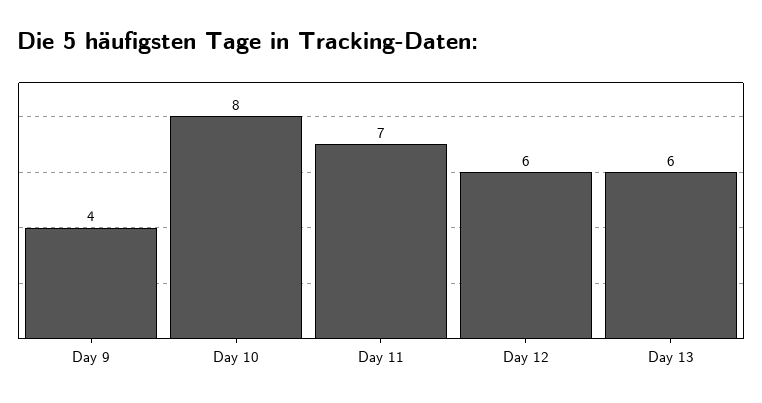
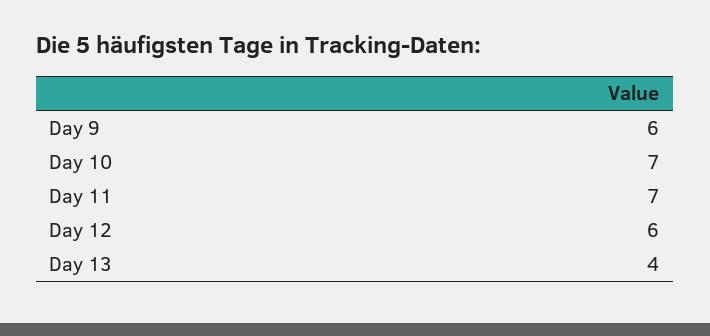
Day 9: 4 -> 6
Day 10: 8 -> 7
Day 13: 6 -> 4

